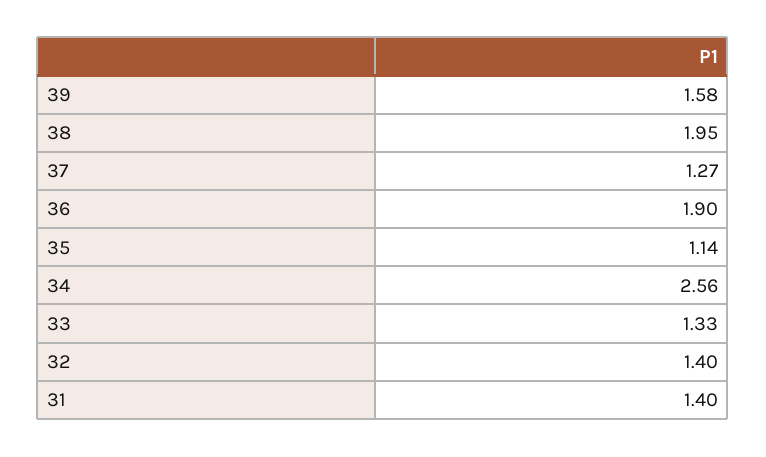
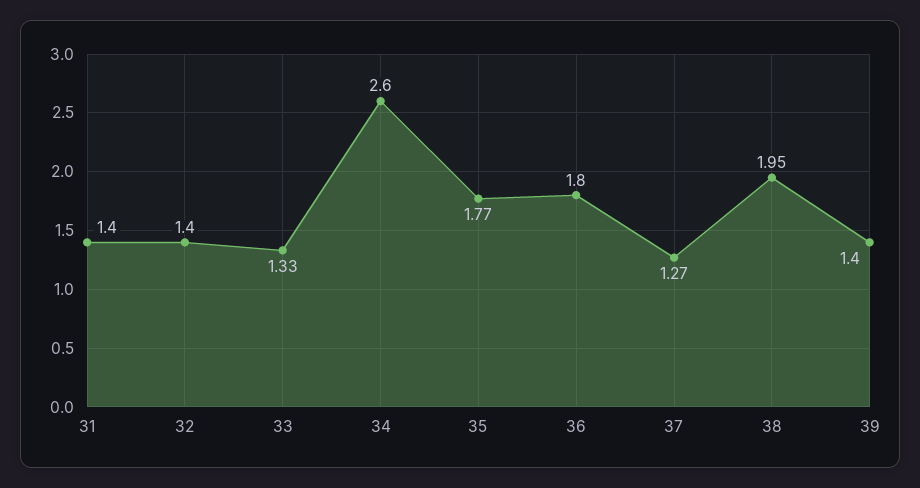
39: 1.58 -> 1.4
36: 1.9 -> 1.8
35: 1.14 -> 1.77
34: 2.56 -> 2.6

